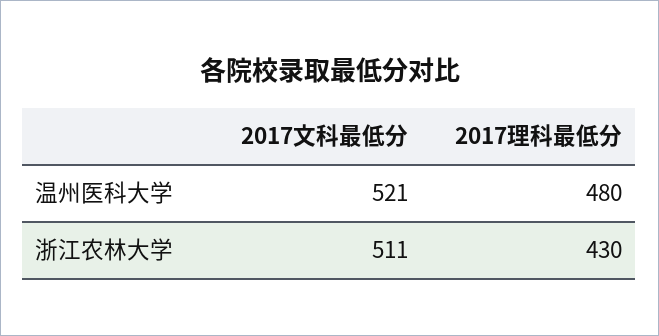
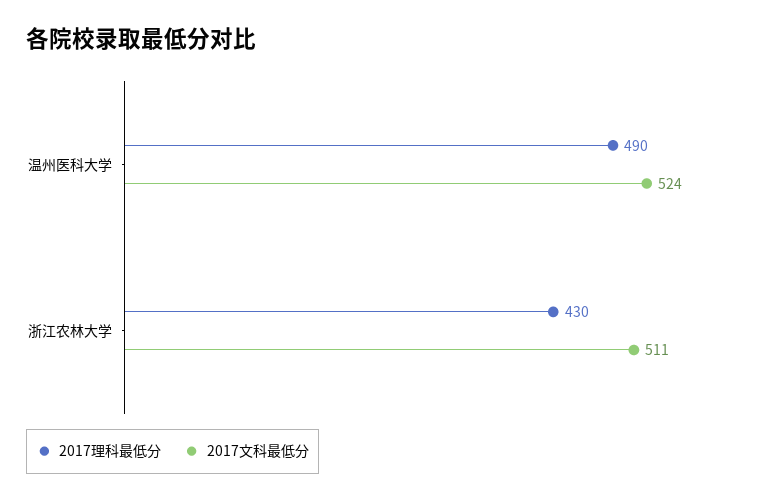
2017文科最低分, 温州医科大学: 521 -> 524
2017理科最低分, 温州医科大学: 480 -> 490

